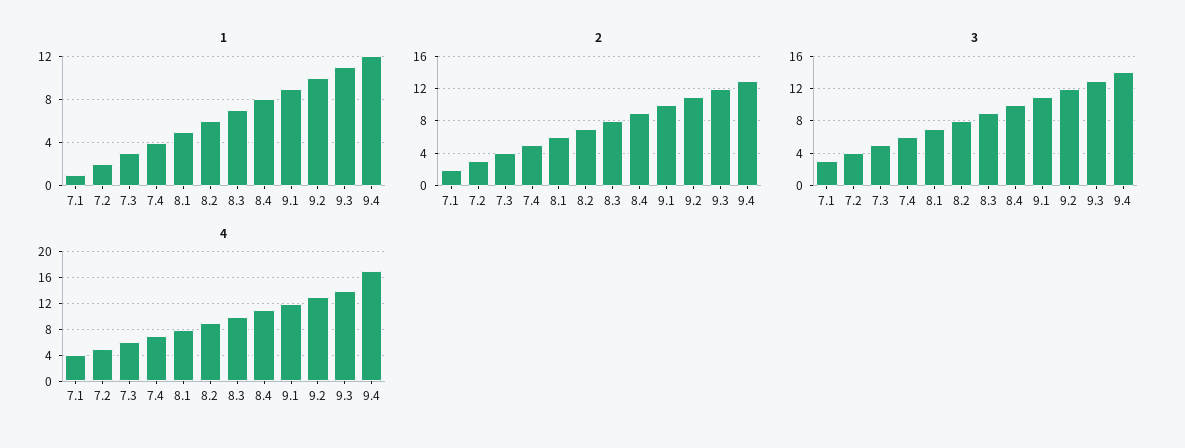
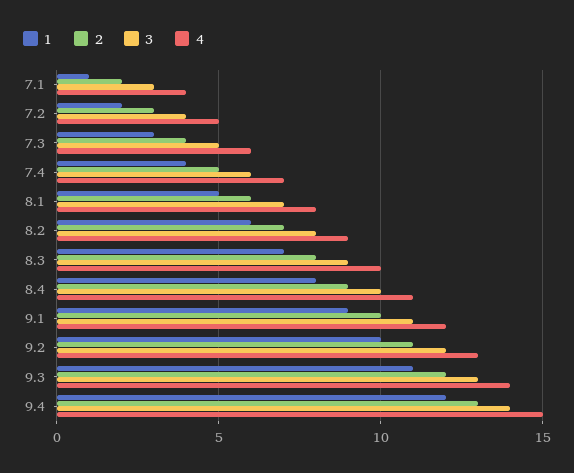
4, 9.4: 17 -> 15

